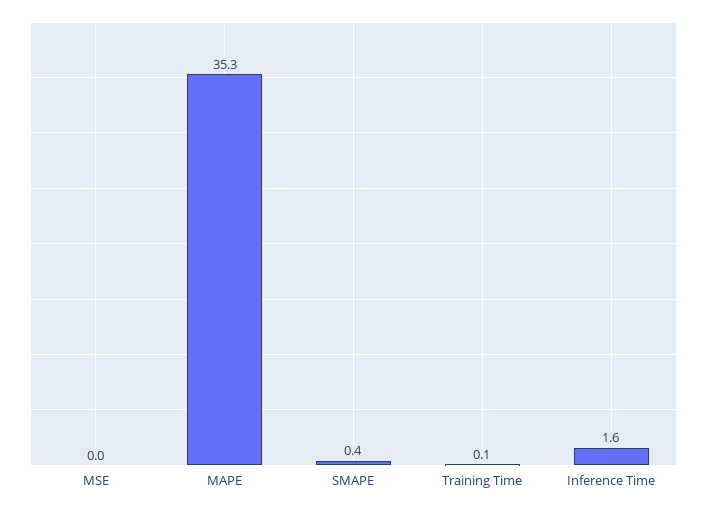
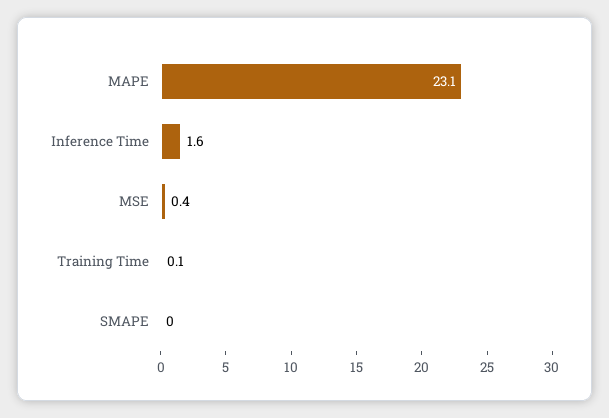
MSE: 0 -> 0.4
MAPE: 35.3 -> 23.1
SMAPE: 0.4 -> 0

